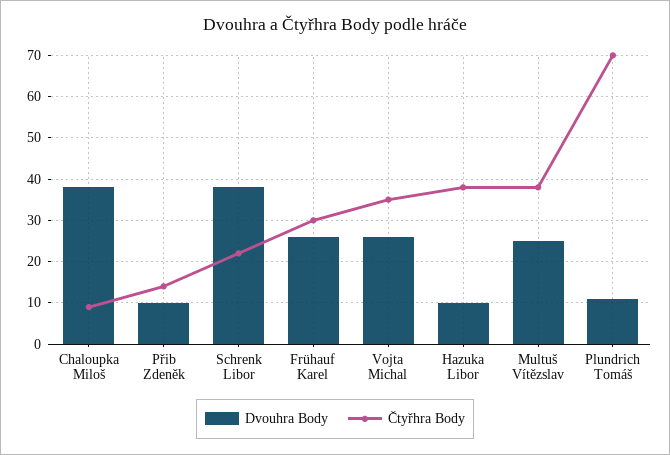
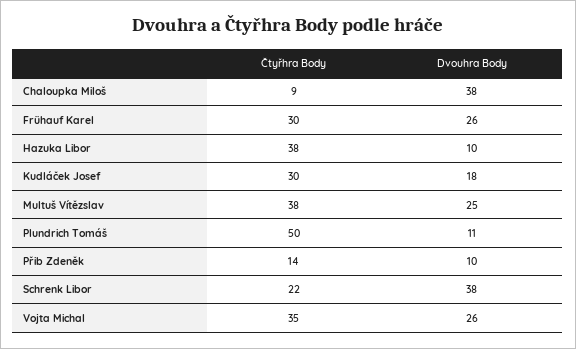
Čtyřhra Body, Plundrich Tomáš: 70 -> 50
Čtyřhra Body, Kudláček Josef: none -> 30
Dvouhra Body, Kudláček Josef: none -> 18

